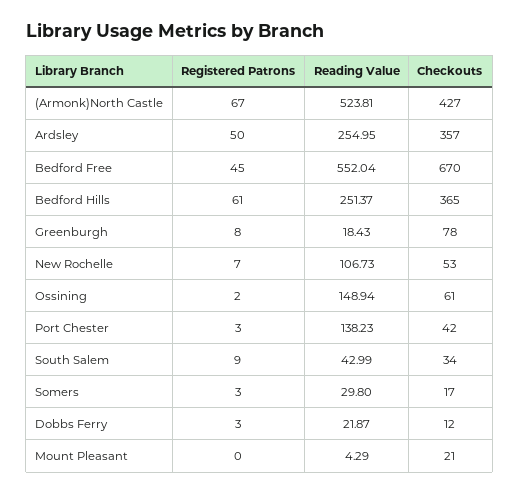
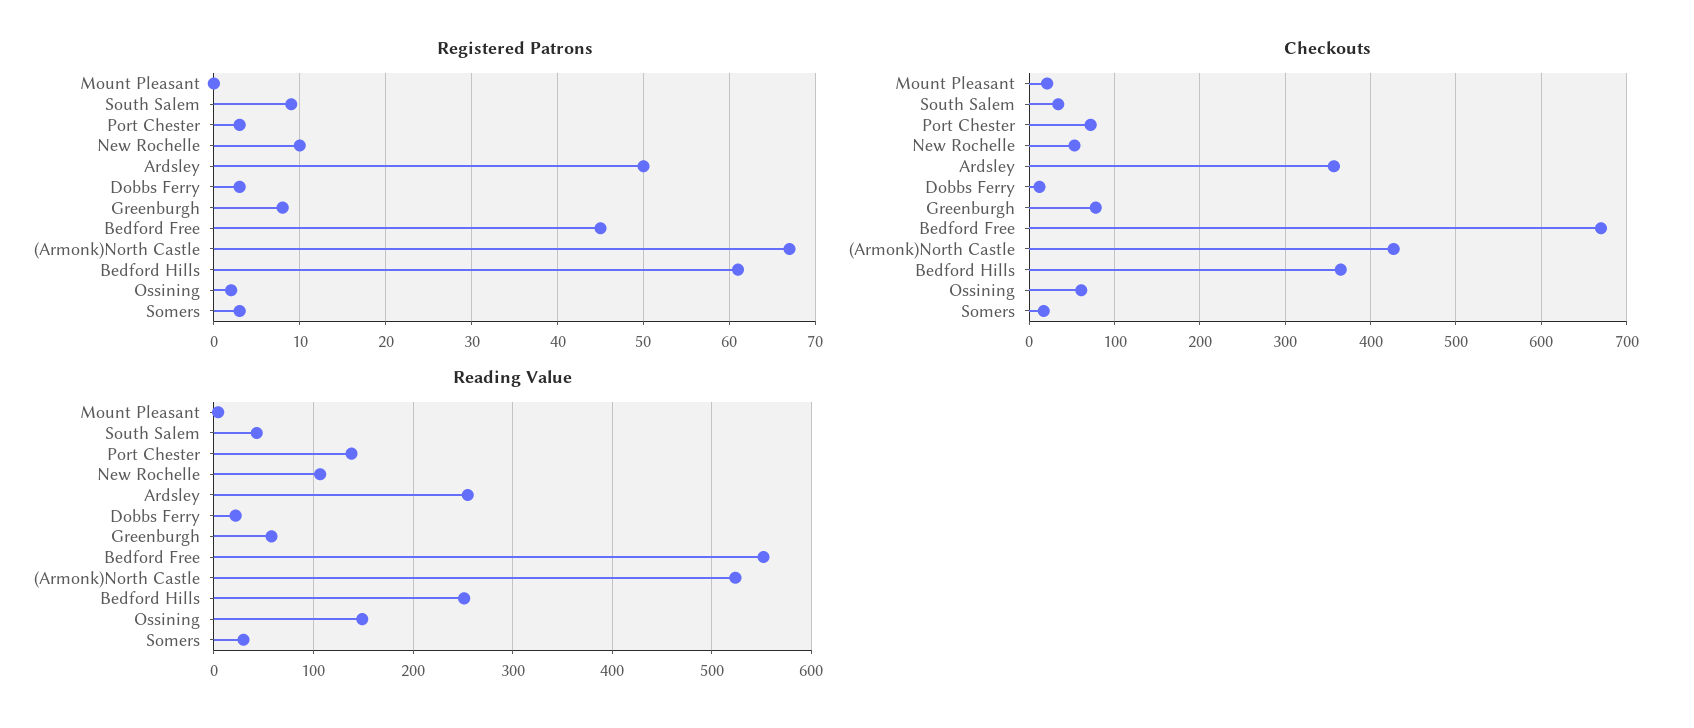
Reading Value, Greenburgh: 18.43 -> 60
Registered Patrons, New Rochelle: 7 -> 10
Checkouts, Port Chester: 42 -> 70

